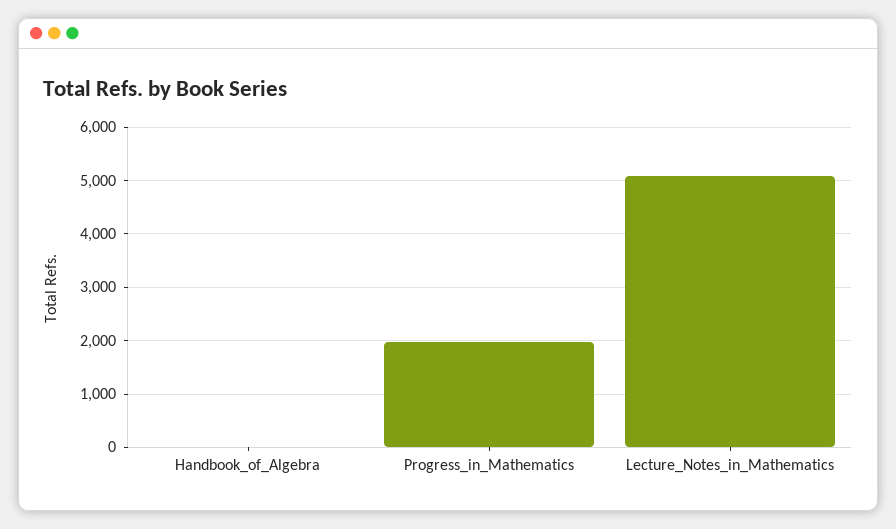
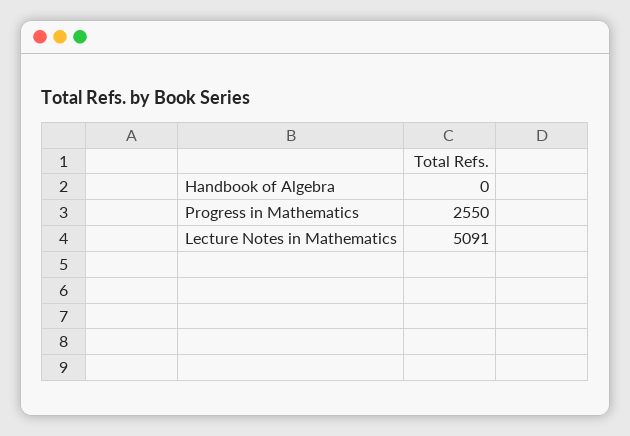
Progress_in_Mathematics: 2000 -> 2550

